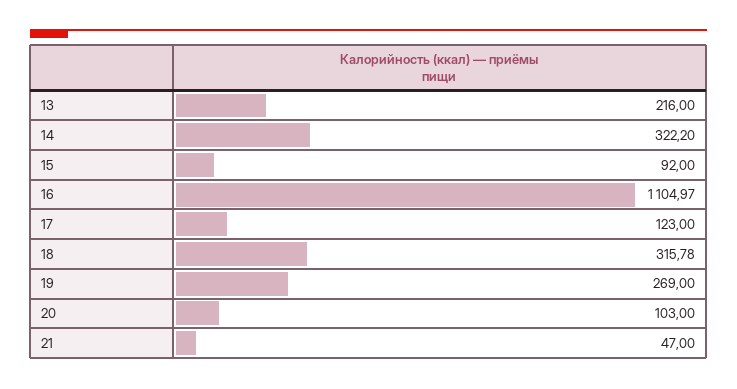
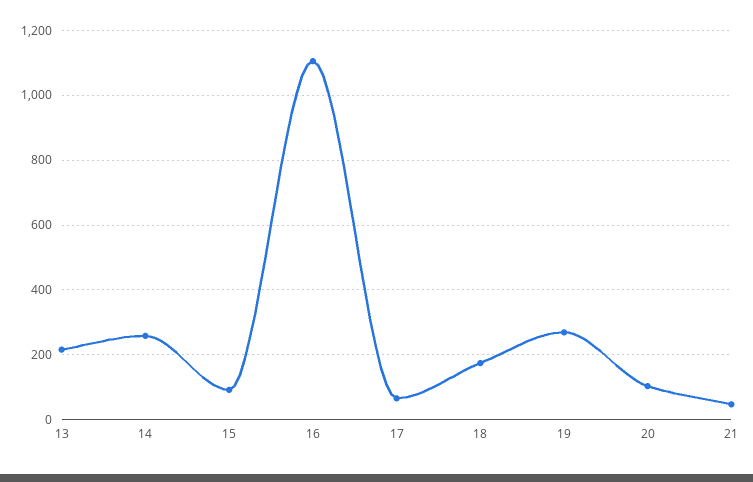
14: 322.2 -> 260
17: 123 -> 60
18: 315.78 -> 180

